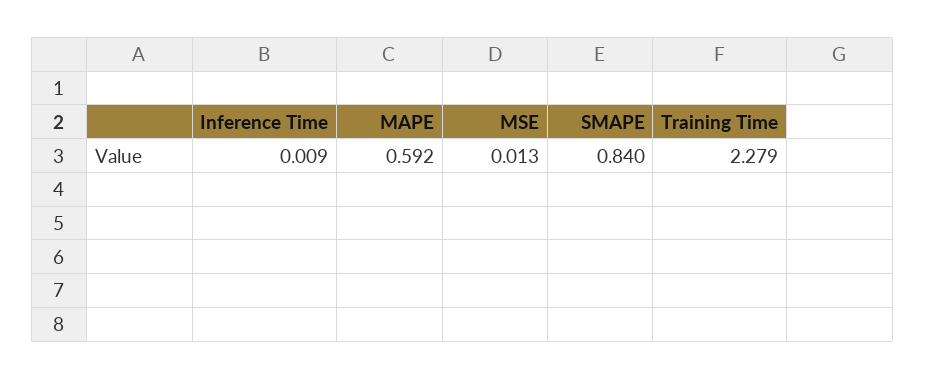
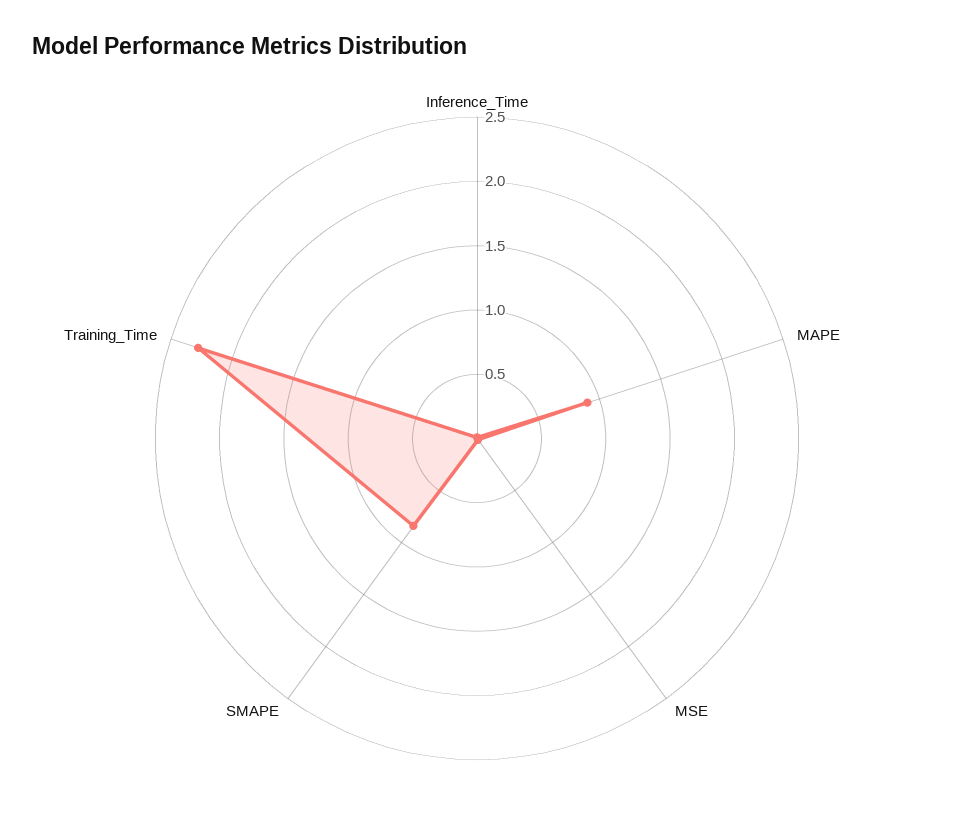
MAPE: 0.592 -> 0.9

